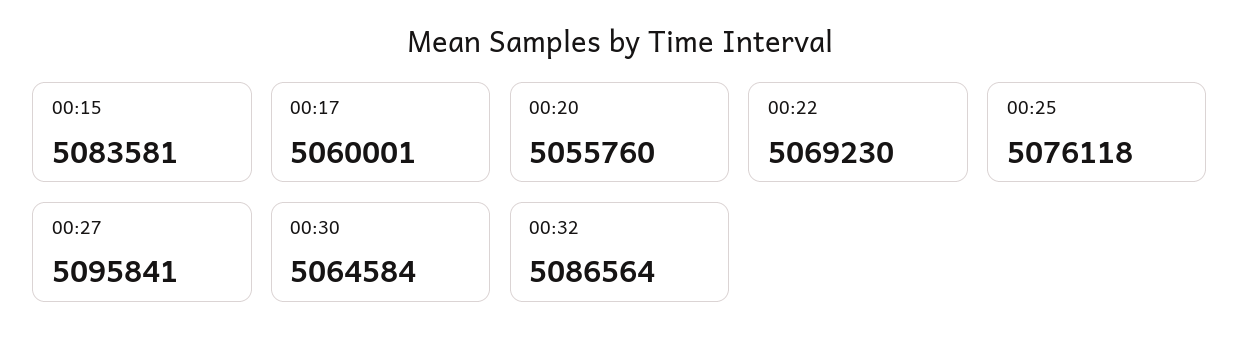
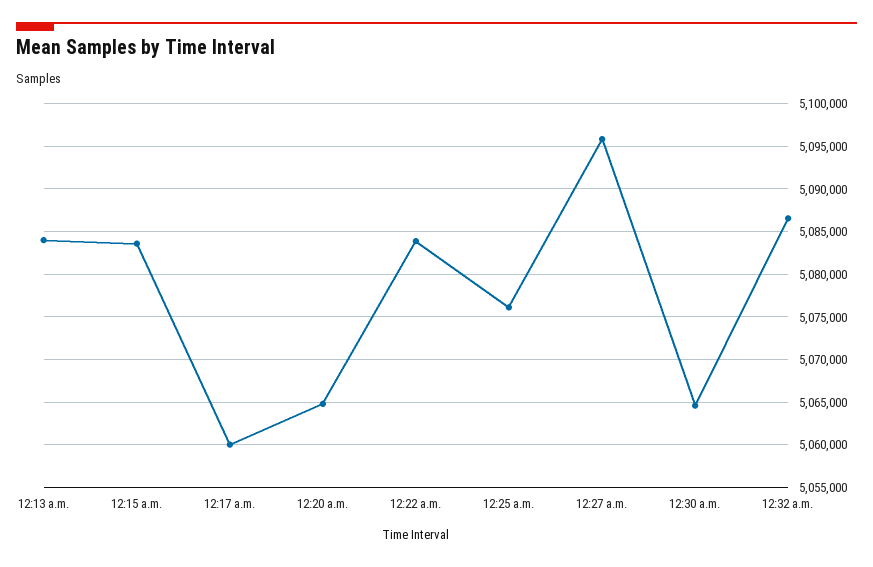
00:20: 5055760 -> 5065000
00:22: 5069230 -> 5084000
12:13 a.m.: none -> 5084000

